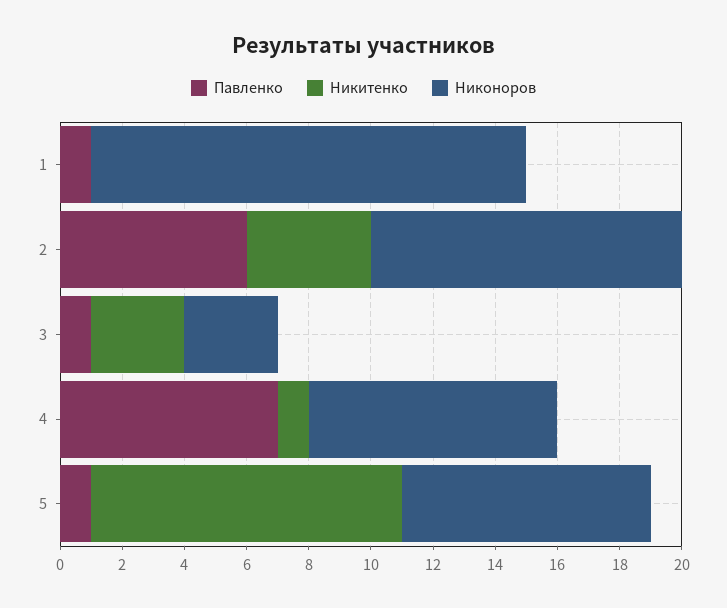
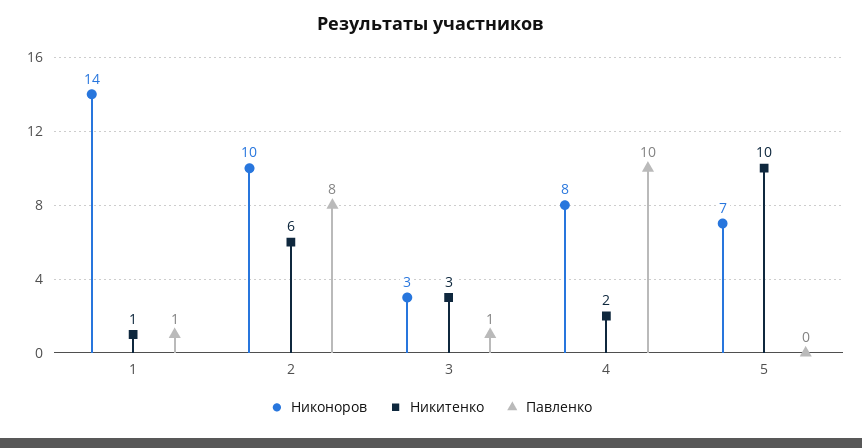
Никитенко, 1: 0 -> 1
Павленко, 2: 6 -> 8
Никитенко, 2: 4 -> 6
Павленко, 4: 7 -> 10
Никитенко, 4: 1 -> 2
Павленко, 5: 1 -> 0
Никоноров, 5: 8 -> 7

